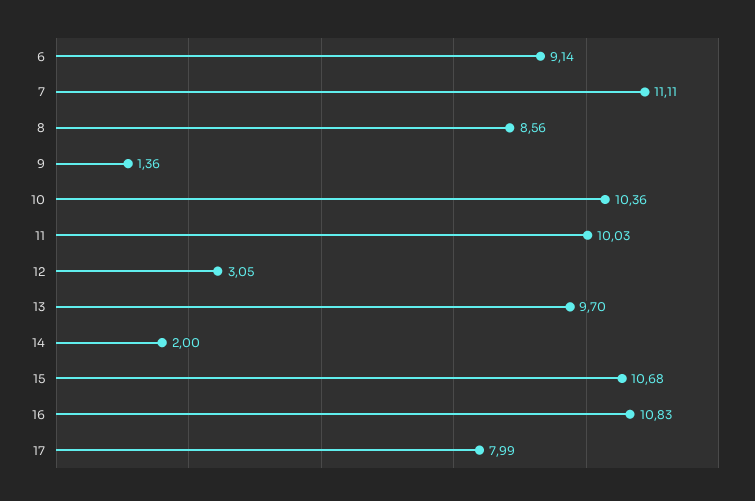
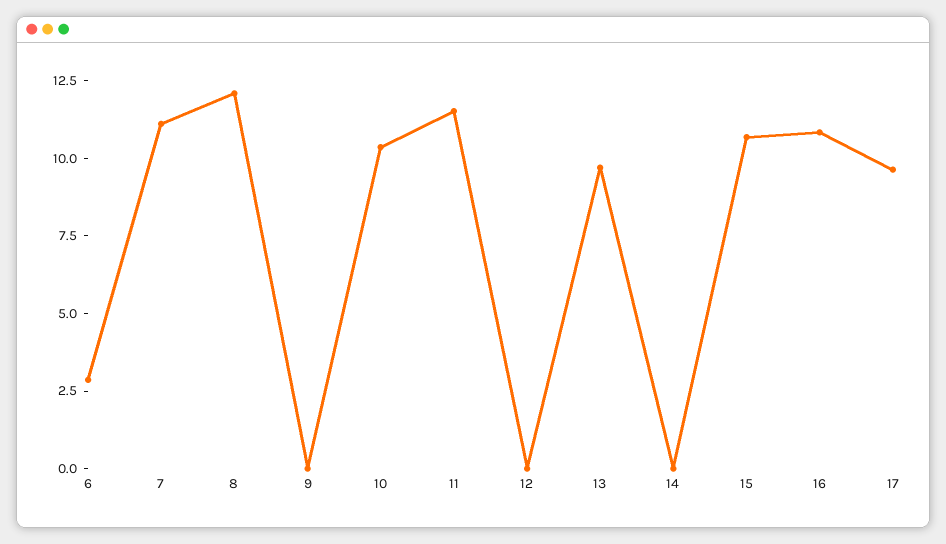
6: 9.14 -> 3
8: 8.56 -> 12
9: 1.36 -> 0
11: 10.03 -> 11.5
12: 3.05 -> 0
14: 2 -> 0
17: 7.99 -> 9.5

